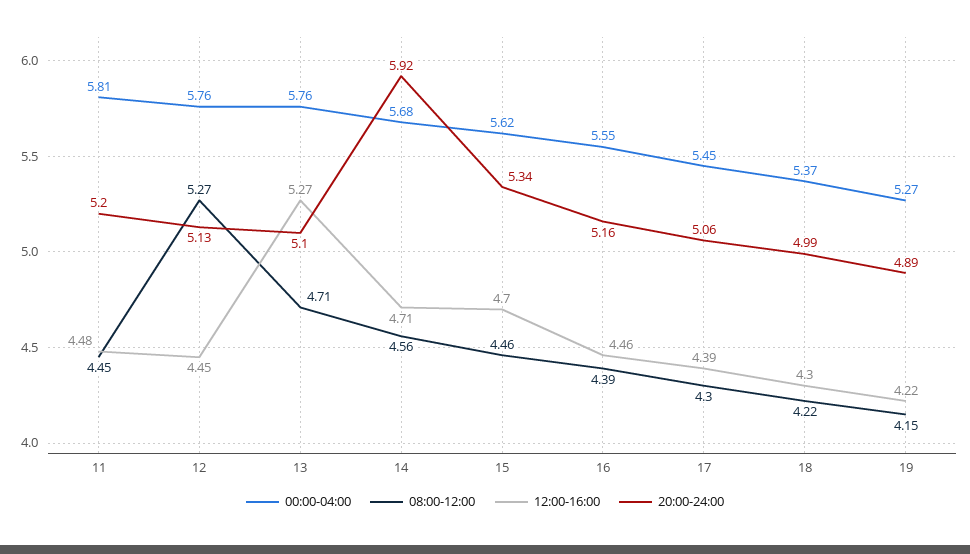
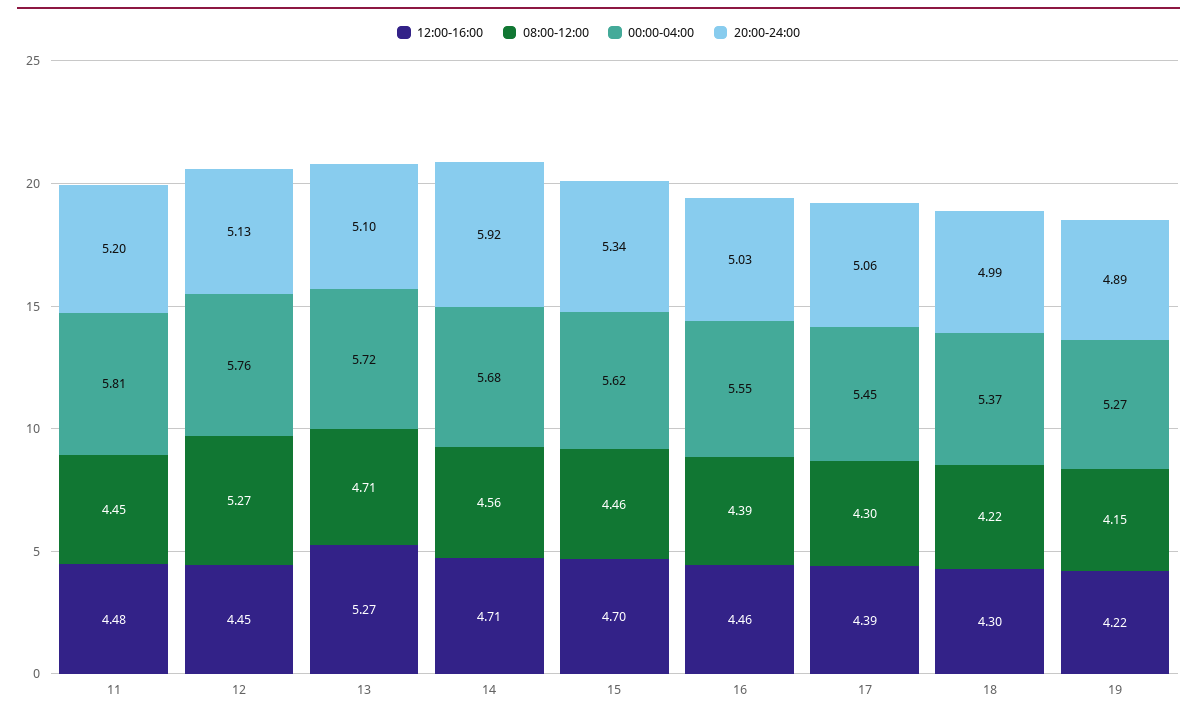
00:00-04:00, 13: 5.76 -> 5.72
20:00-24:00, 16: 5.16 -> 5.03

